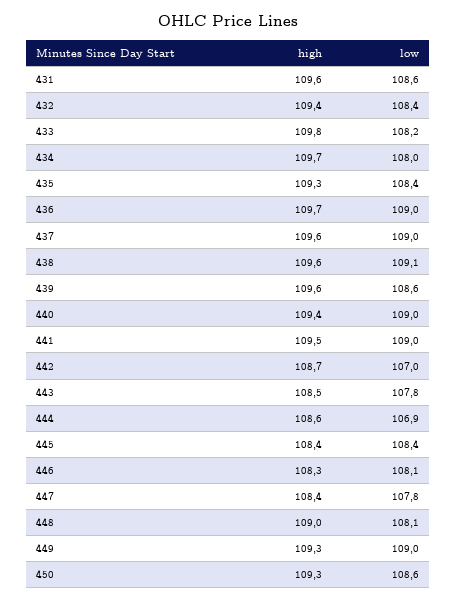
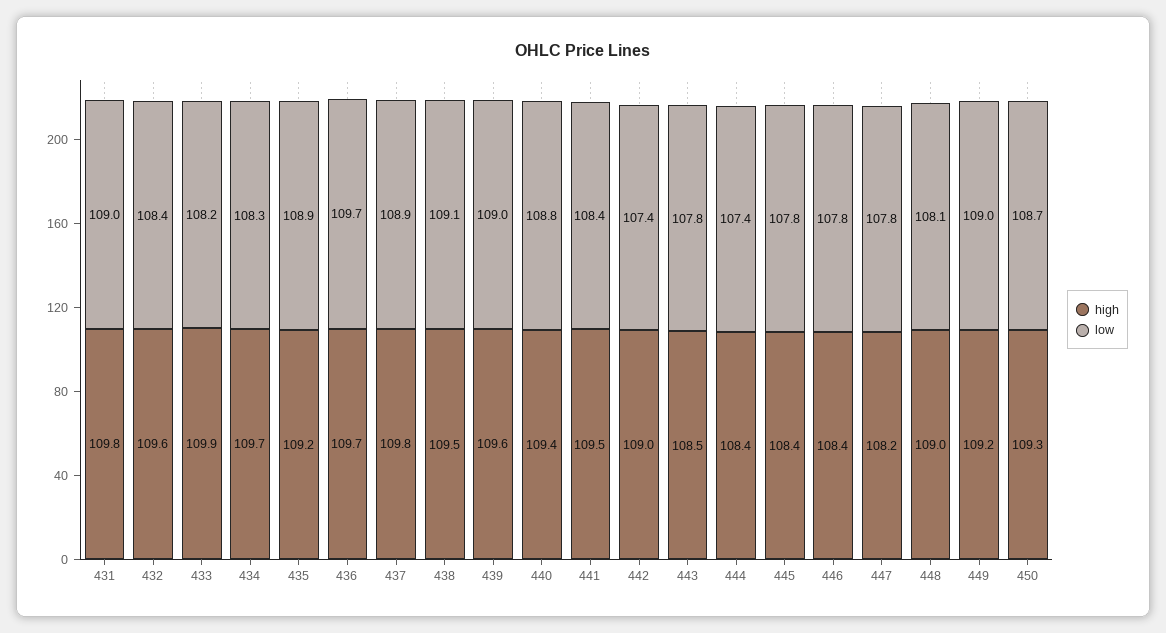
high, 431: 109.6 -> 109.8
low, 431: 108.6 -> 109
high, 432: 109.4 -> 109.6
high, 433: 109.8 -> 109.9
low, 434: 108 -> 108.3
high, 435: 109.3 -> 109.2
low, 435: 108.4 -> 108.9
low, 436: 109 -> 109.7
high, 437: 109.6 -> 109.8
low, 437: 109 -> 108.9
high, 438: 109.6 -> 109.5
low, 439: 108.6 -> 109
low, 440: 109 -> 108.8
low, 441: 109 -> 108.4
high, 442: 108.7 -> 109
low, 442: 107 -> 107.4
high, 444: 108.6 -> 108.4
low, 444: 106.9 -> 107.4
low, 445: 108.4 -> 107.8
high, 446: 108.3 -> 108.4
low, 446: 108.1 -> 107.8
high, 447: 108.4 -> 108.2
high, 449: 109.3 -> 109.2
low, 450: 108.6 -> 108.7

